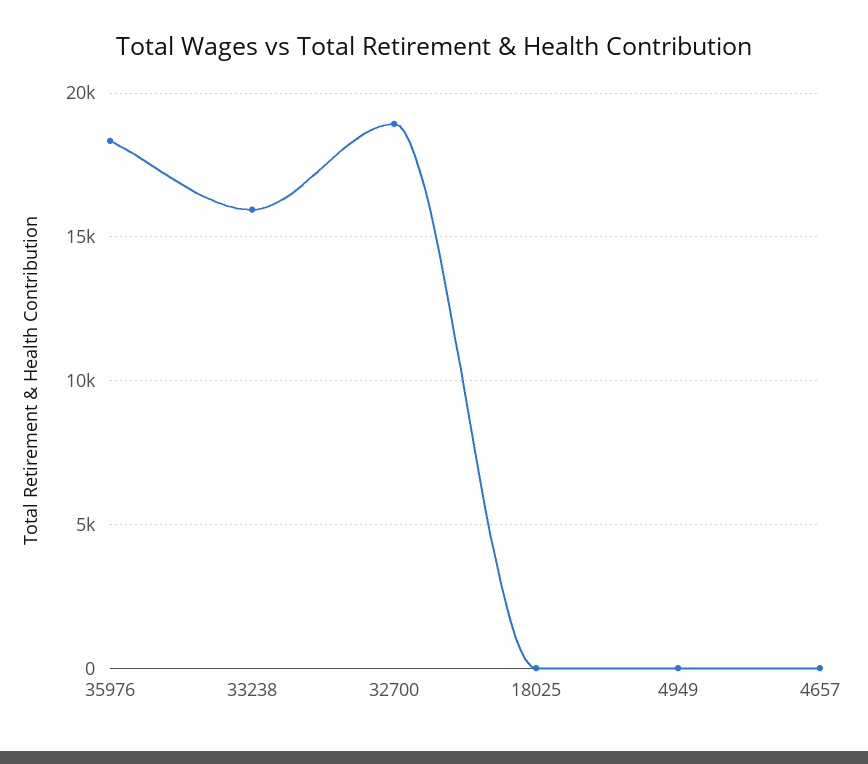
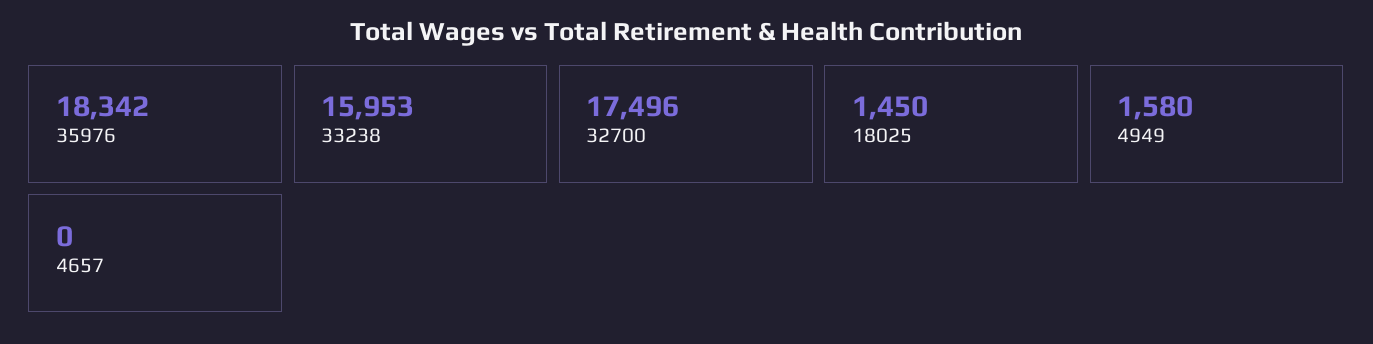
32700: 19000 -> 17496
18025: 0 -> 1450
4949: 0 -> 1580

